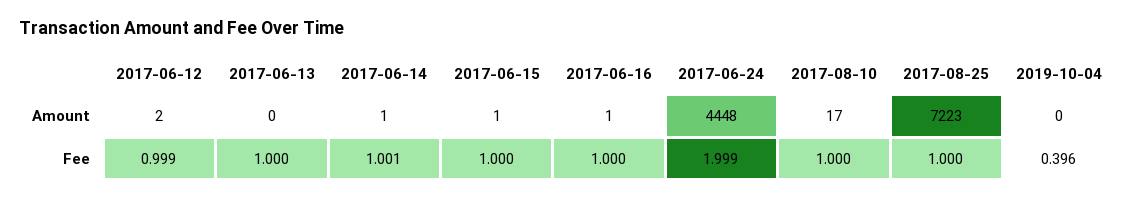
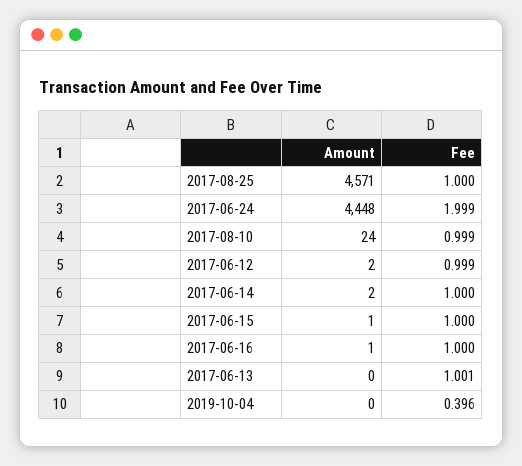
2017-06-14, Amount: 1 -> 2
2017-08-10, Amount: 17 -> 24
2017-08-25, Amount: 7223 -> 4571
2017-06-13, Fee: 1 -> 1.001
2017-06-14, Fee: 1.001 -> 1
2017-08-10, Fee: 1 -> 0.999

